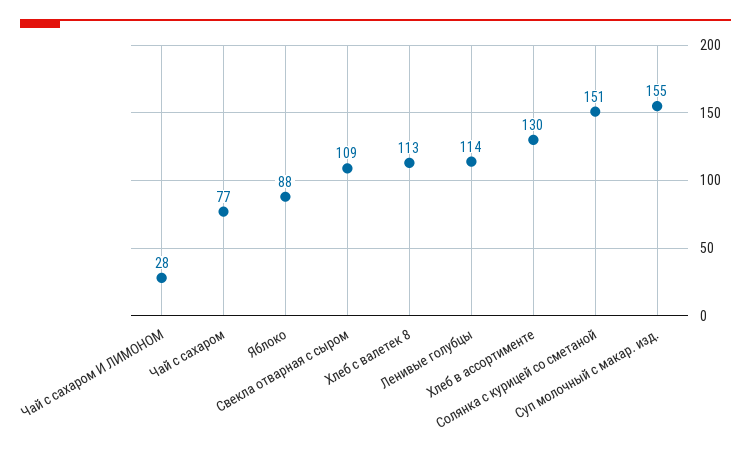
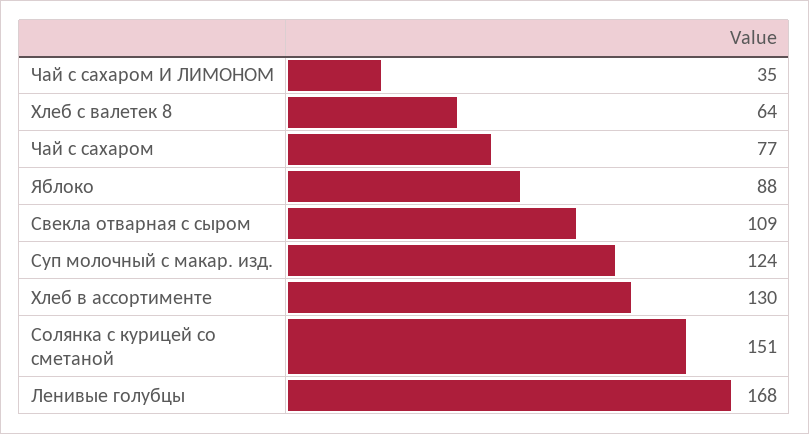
Чай с сахаром И ЛИМОНОМ: 28 -> 35
Хлеб с валетек 8: 113 -> 64
Ленивые голубцы: 114 -> 168
Суп молочный с макар. изд.: 155 -> 124

